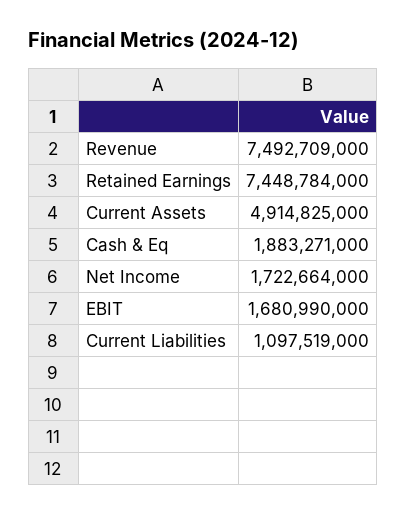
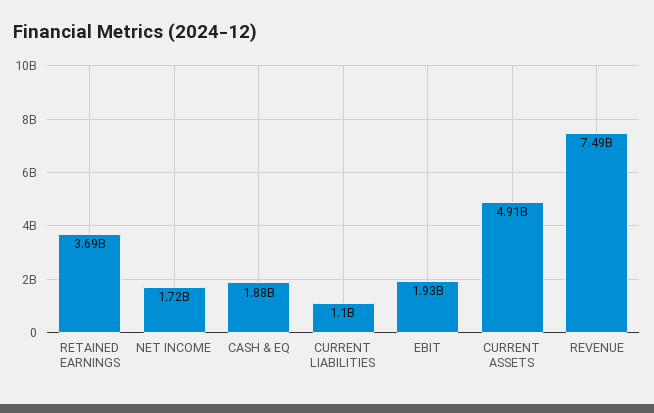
Retained Earnings: 7448784000 -> 3690000000
EBIT: 1680990000 -> 1930000000

